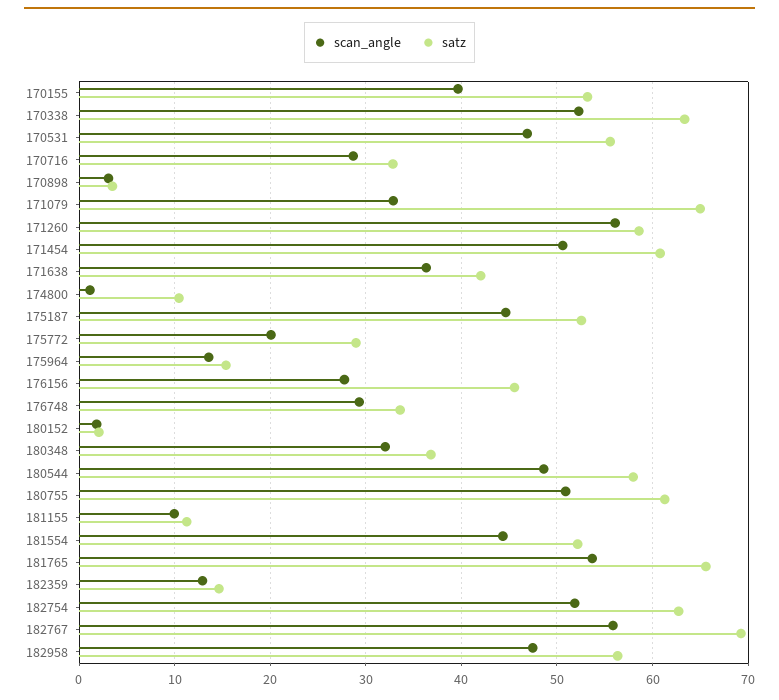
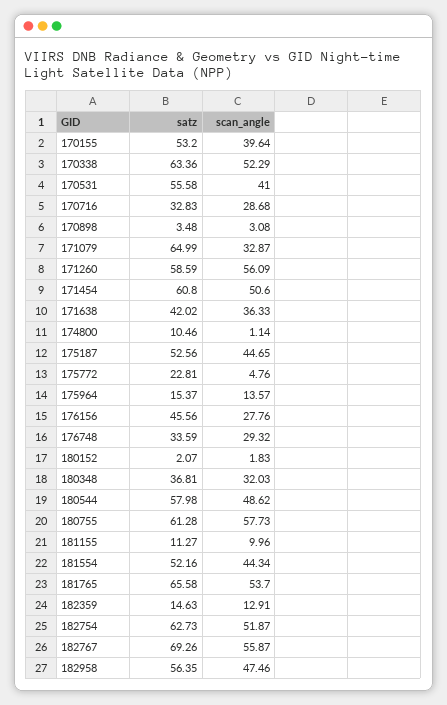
scan_angle, 170531: 47 -> 41
scan_angle, 175772: 20 -> 4.76
satz, 175772: 29 -> 22.81
scan_angle, 180755: 51 -> 57.73

